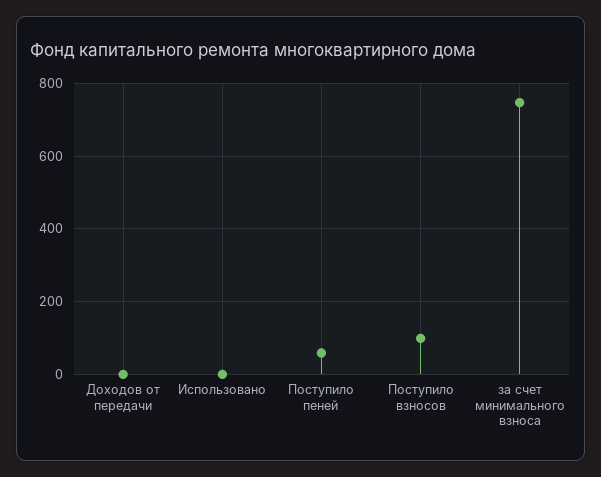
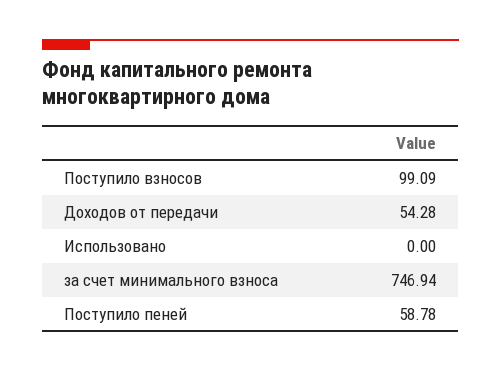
Доходов от передачи: 0 -> 54.28

